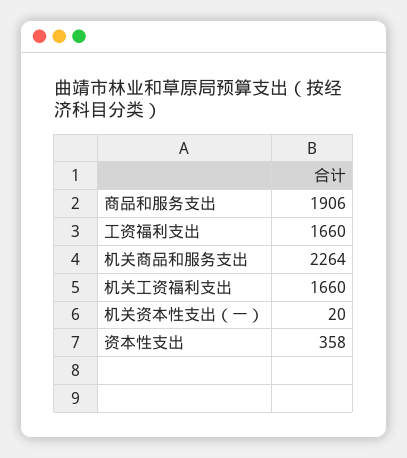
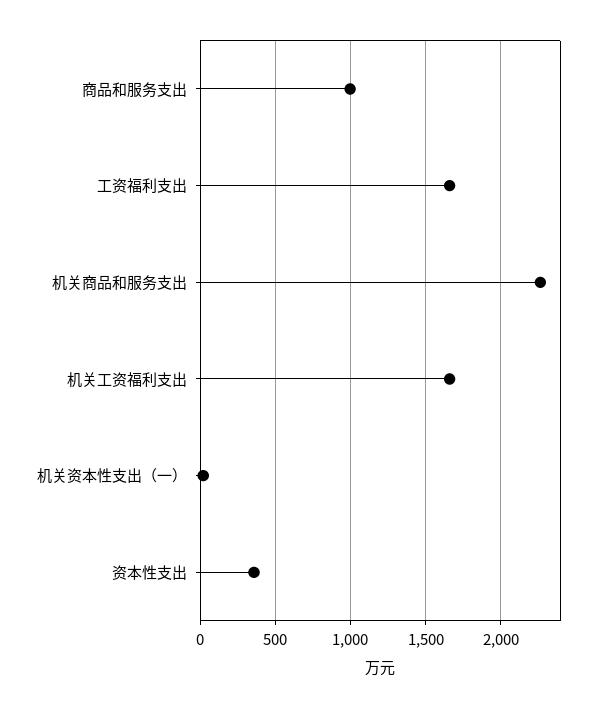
商品和服务支出: 1906 -> 1000

